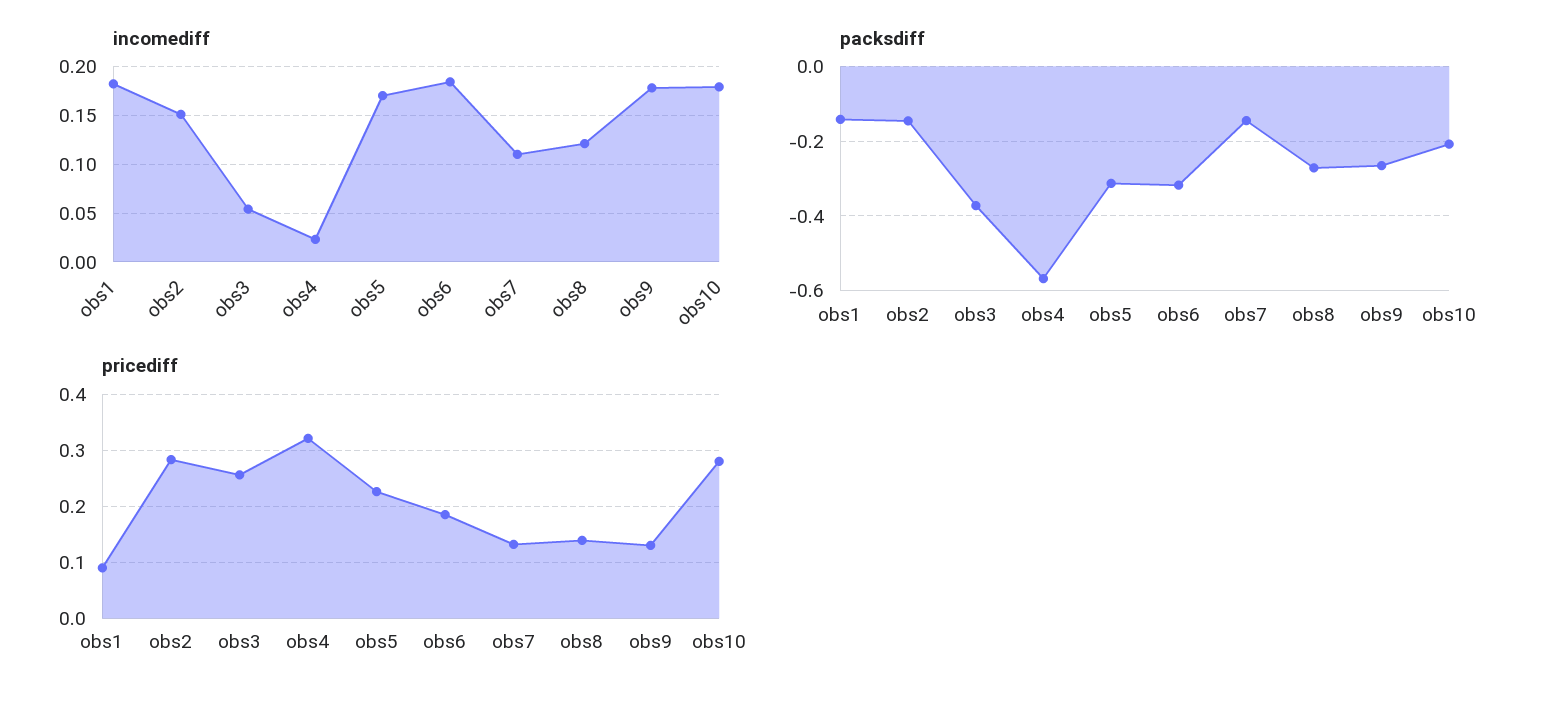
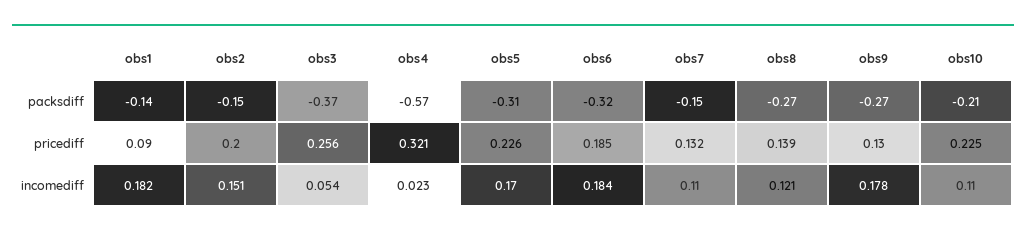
incomediff, obs10: 0.18 -> 0.11
pricediff, obs2: 0.28 -> 0.2
pricediff, obs10: 0.28 -> 0.225

